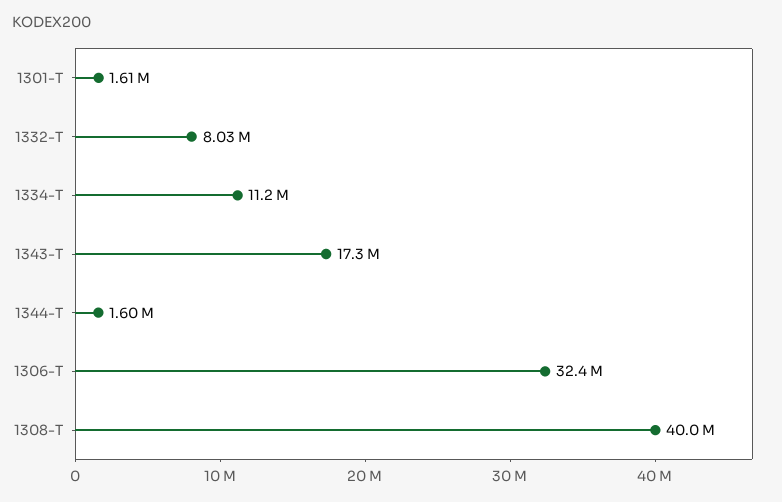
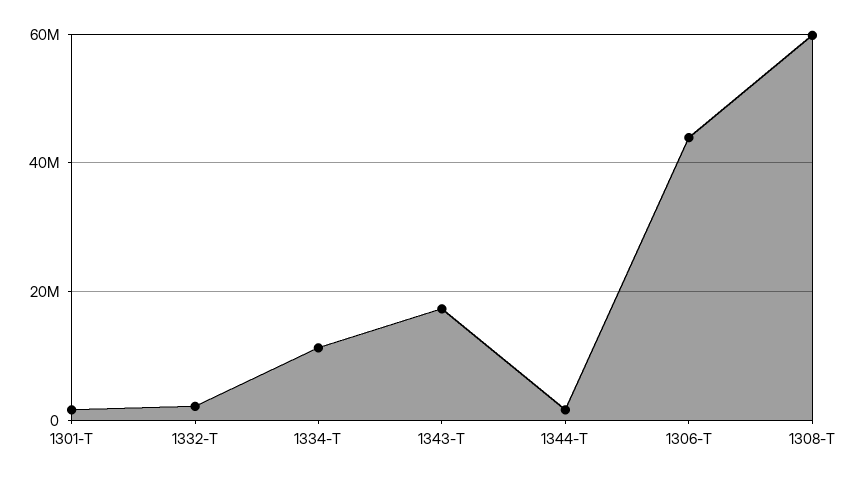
1332-T: 8030000 -> 2000000
1306-T: 32400000 -> 44000000
1308-T: 40000000 -> 60000000

